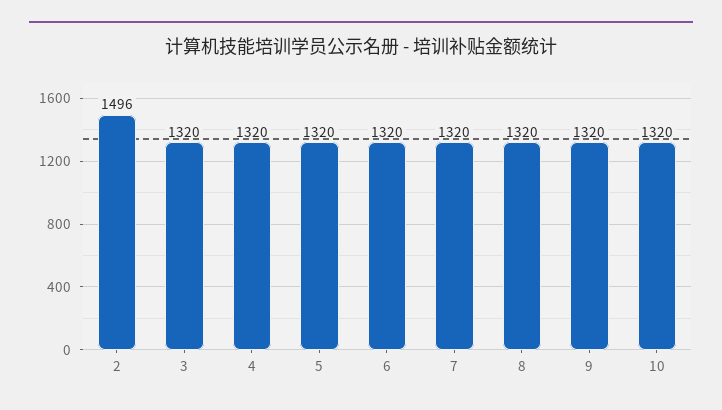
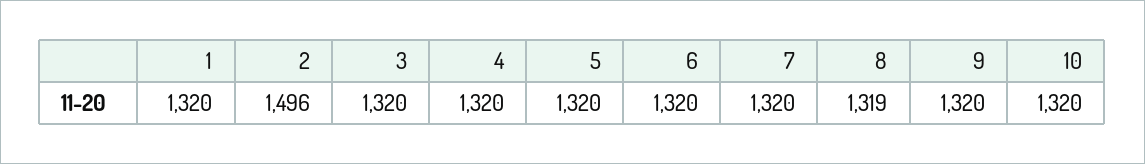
8: 1320 -> 1319
1: none -> 1320

